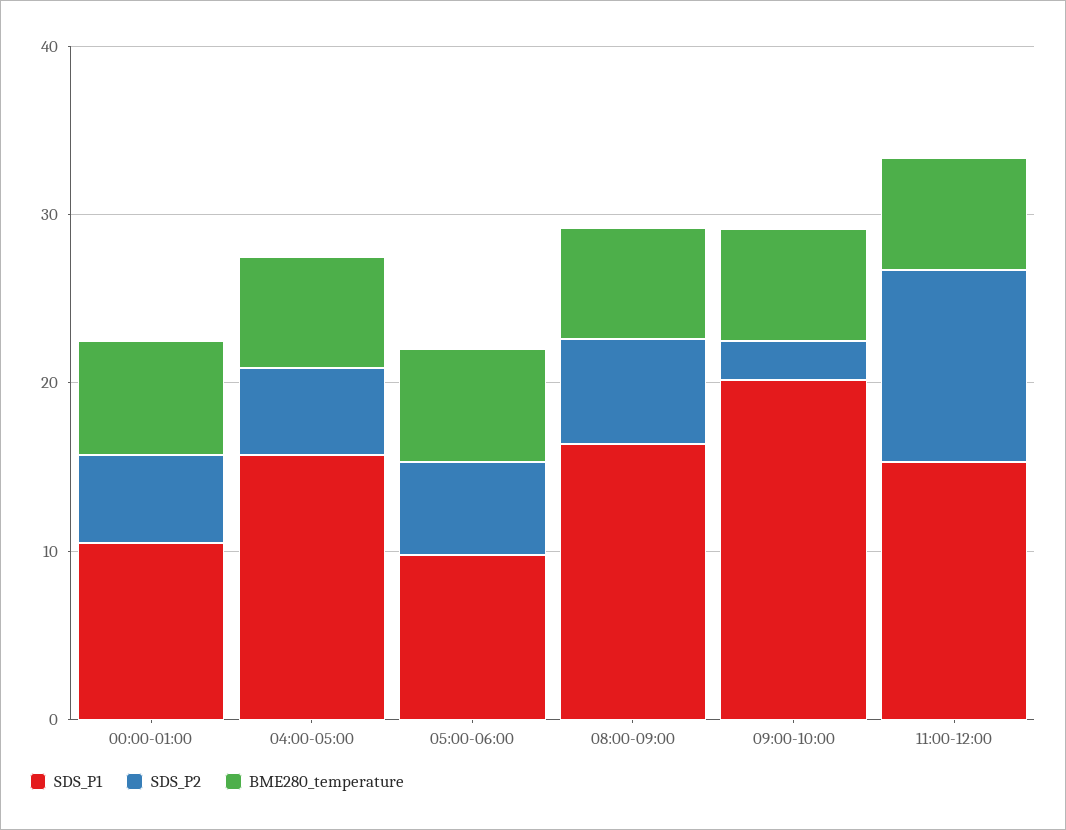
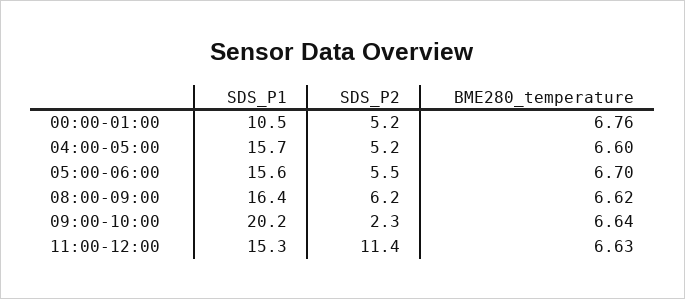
SDS_P1, 05:00-06:00: 10 -> 15.6

